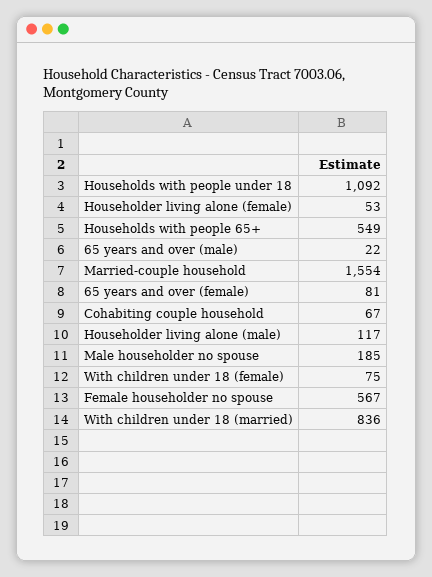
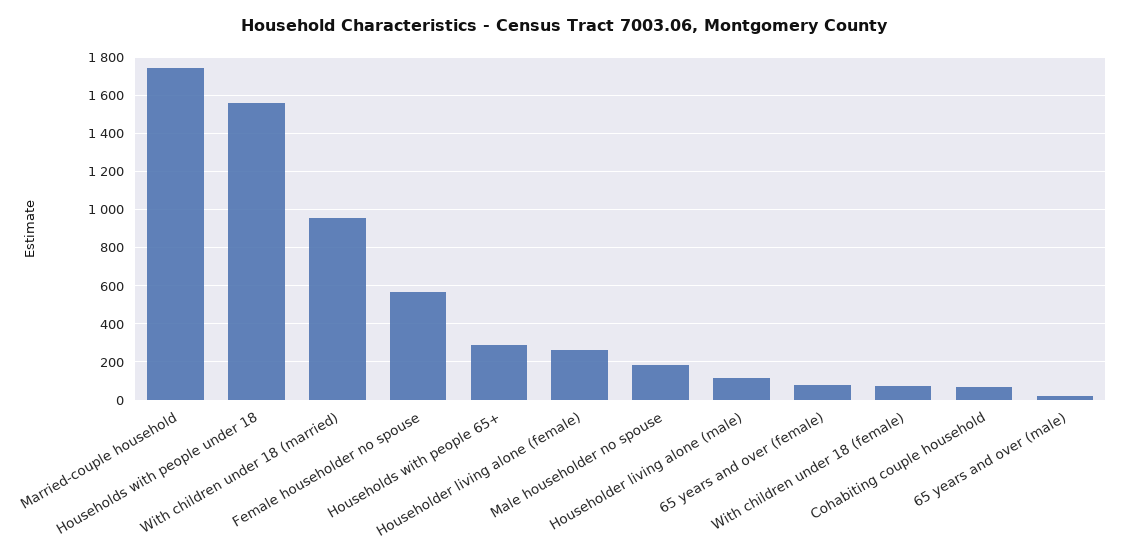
Households with people under 18: 1092 -> 1550
Householder living alone (female): 53 -> 250
Households with people 65+: 549 -> 300
Married-couple household: 1554 -> 1750
With children under 18 (married): 836 -> 950

